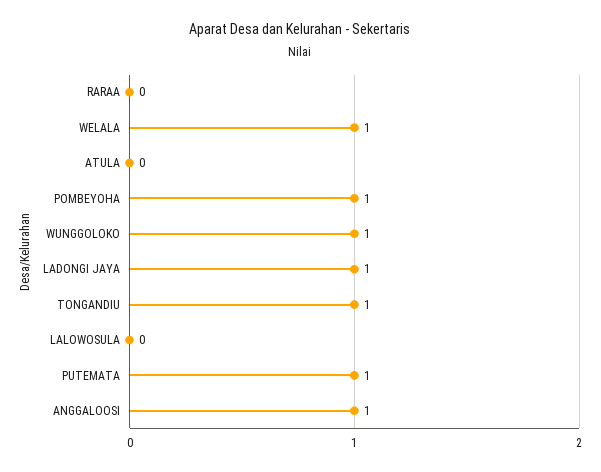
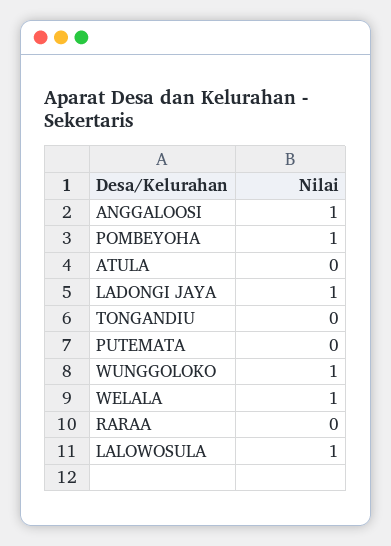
TONGANDIU: 1 -> 0
LALOWOSULA: 0 -> 1
PUTEMATA: 1 -> 0

